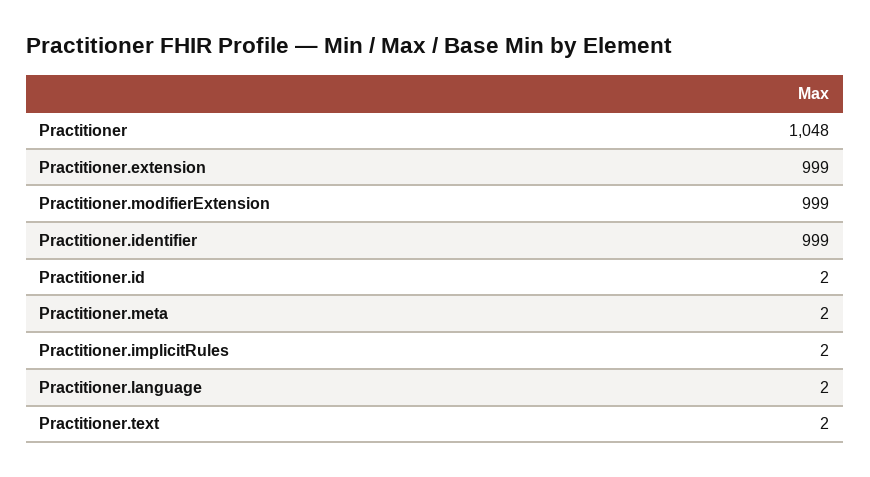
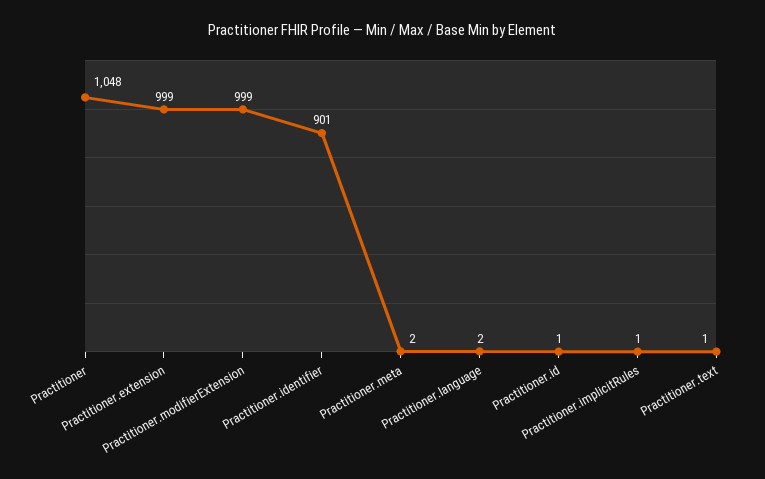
Practitioner.identifier: 999 -> 901
Practitioner.id: 2 -> 1
Practitioner.implicitRules: 2 -> 1
Practitioner.text: 2 -> 1

